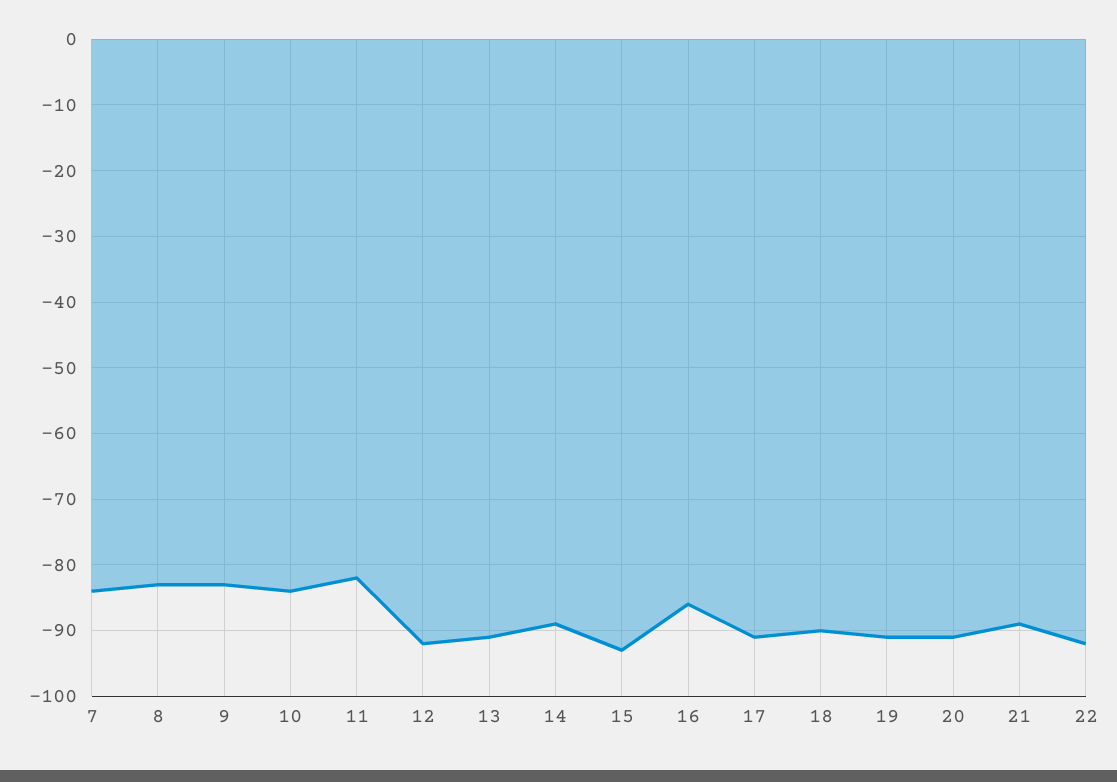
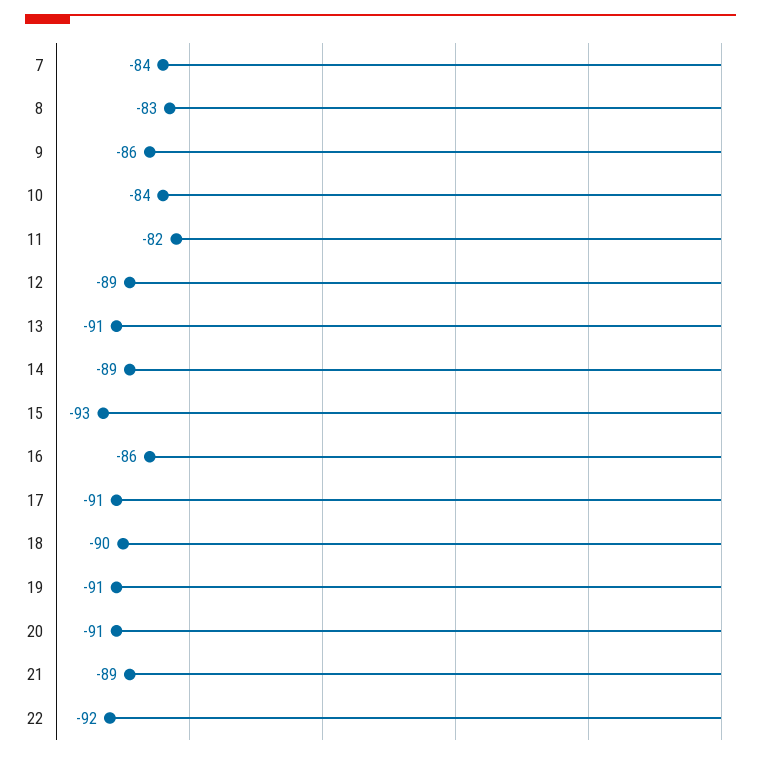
9: -83 -> -86
12: -92 -> -89

